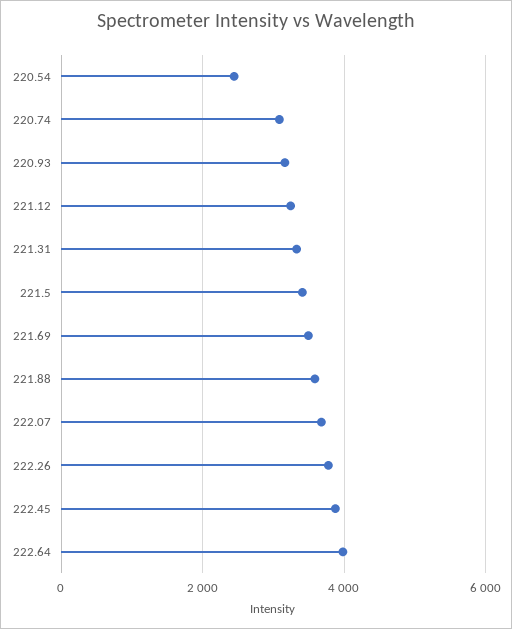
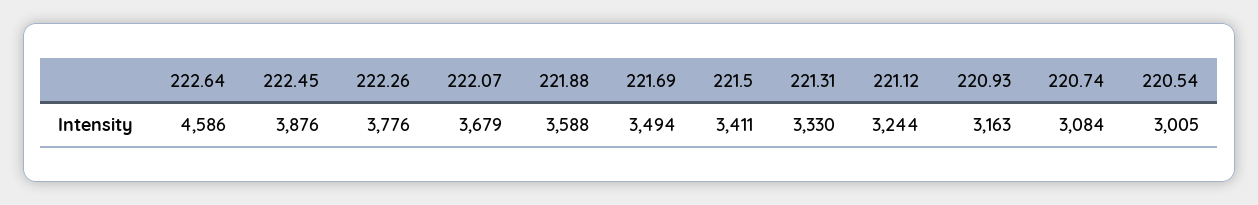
220.54: 2400 -> 3005
222.64: 4000 -> 4586

